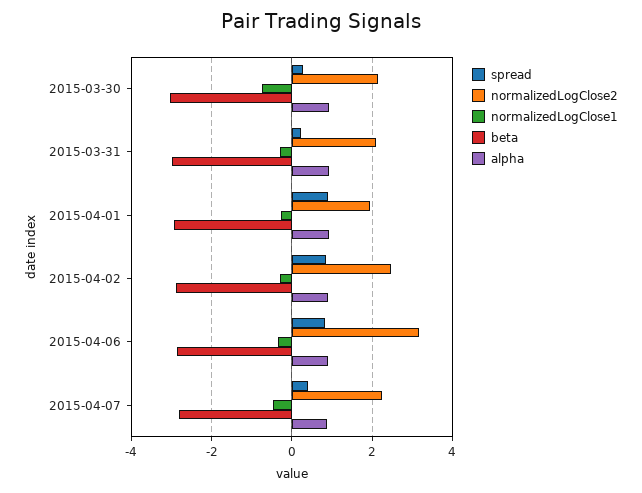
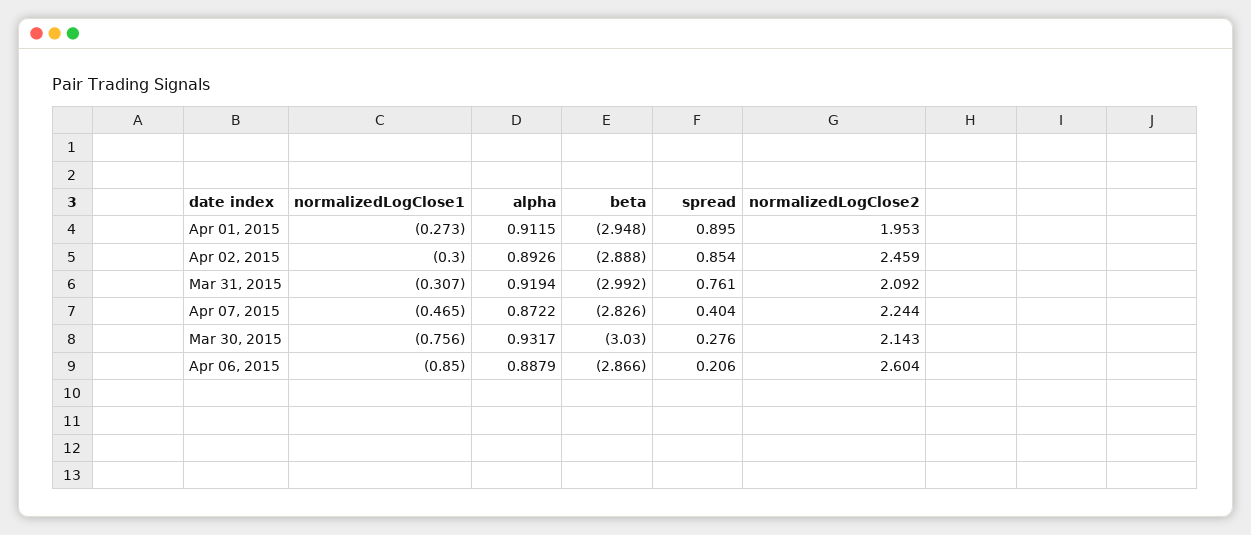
spread, 2015-03-31: 0.2 -> 0.761
spread, 2015-04-06: 0.8 -> 0.206
normalizedLogClose2, 2015-04-06: 3.2 -> 2.604
normalizedLogClose1, 2015-04-06: -0.4 -> -0.85

